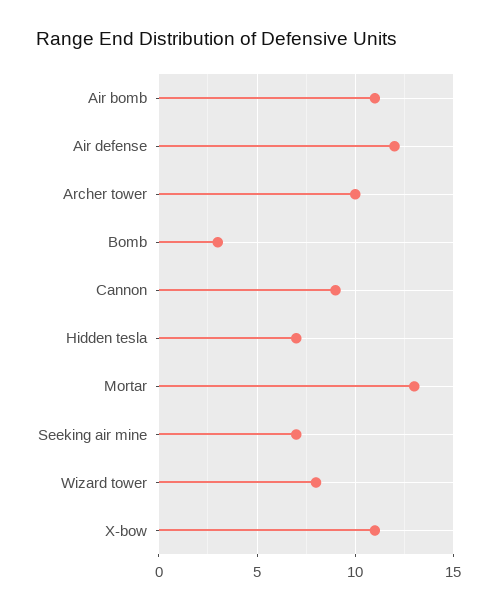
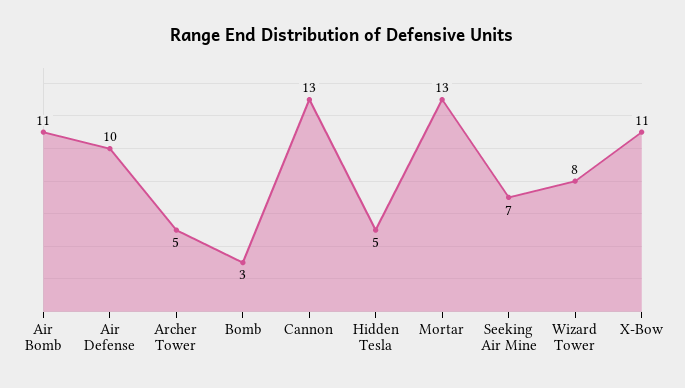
Air defense: 12 -> 10
Archer tower: 10 -> 5
Cannon: 9 -> 13
Hidden tesla: 7 -> 5

